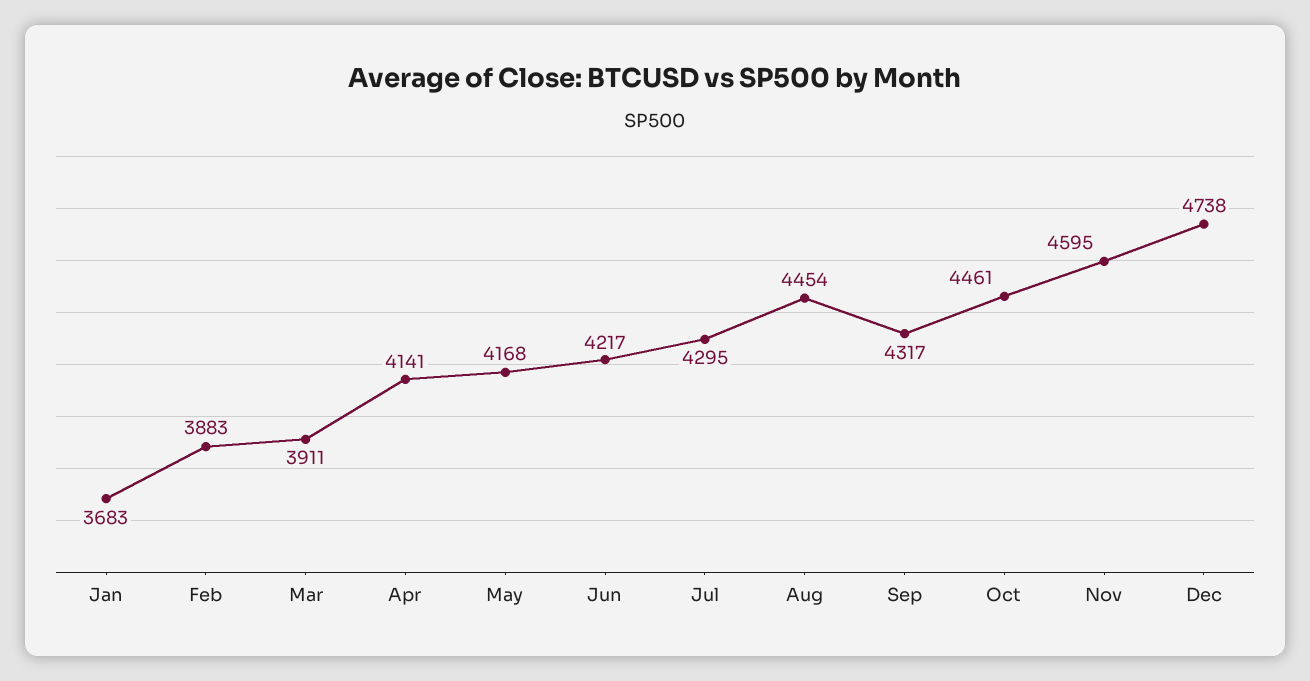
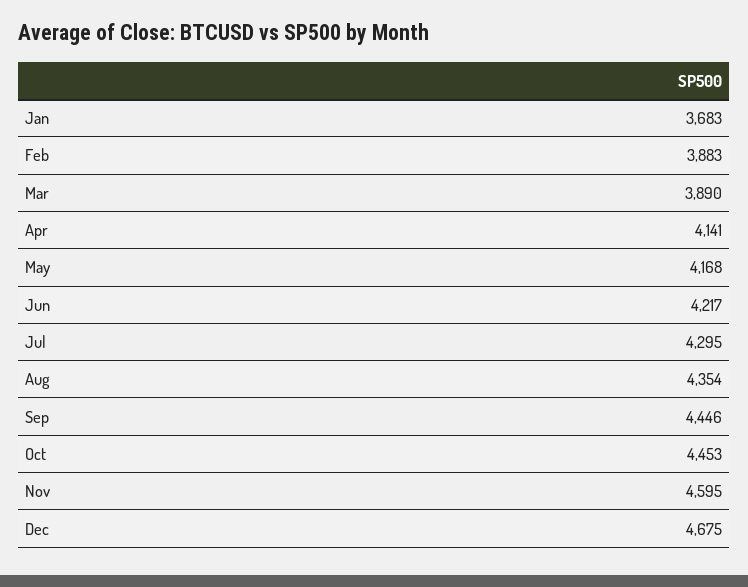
Mar: 3911 -> 3890
Aug: 4454 -> 4354
Sep: 4317 -> 4446
Oct: 4461 -> 4453
Dec: 4738 -> 4675

